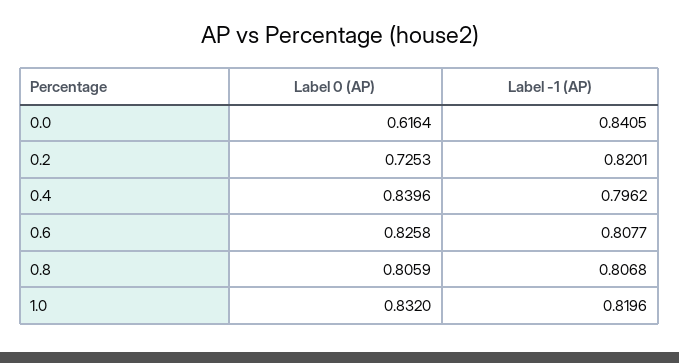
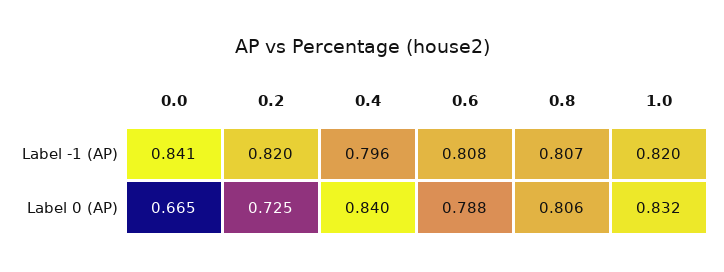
Label 0 (AP), 0.0: 0.6164 -> 0.665
Label 0 (AP), 0.6: 0.8258 -> 0.788

